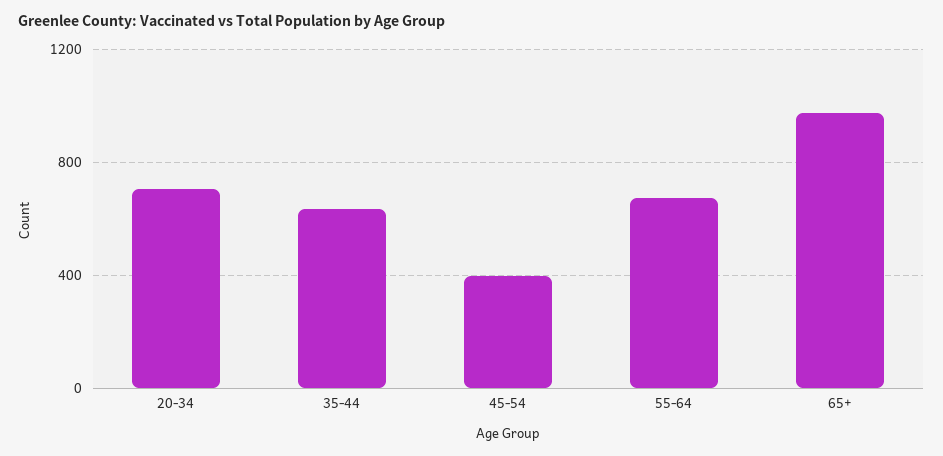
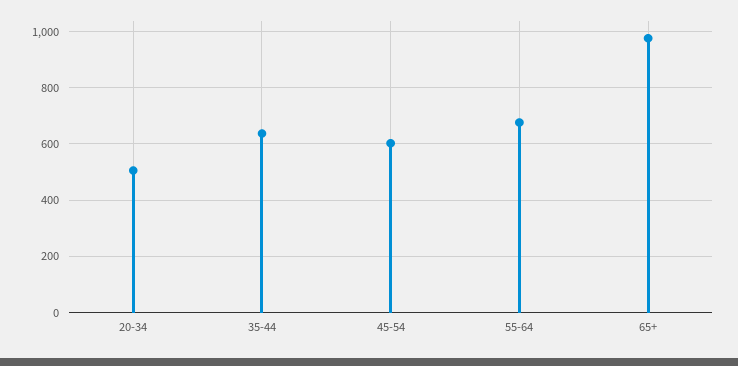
20-34: 700 -> 500
45-54: 400 -> 600

